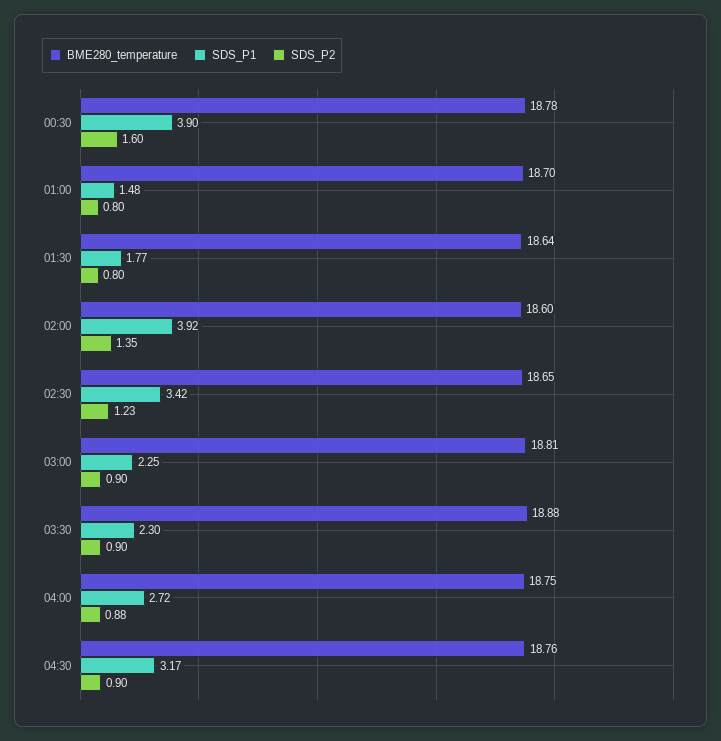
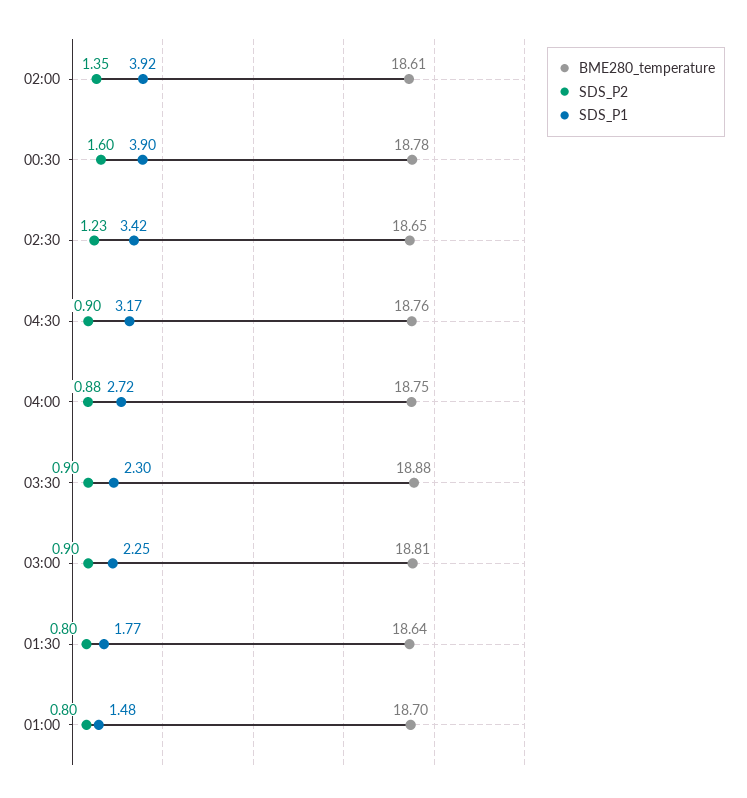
BME280_temperature, 02:00: 18.6 -> 18.61

